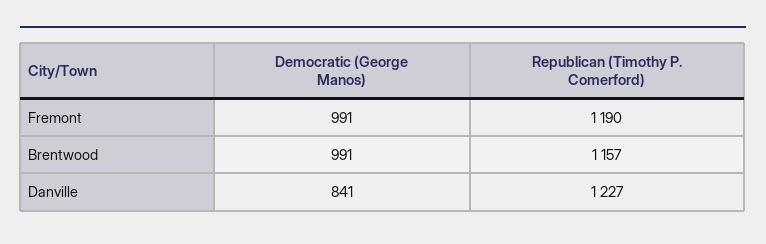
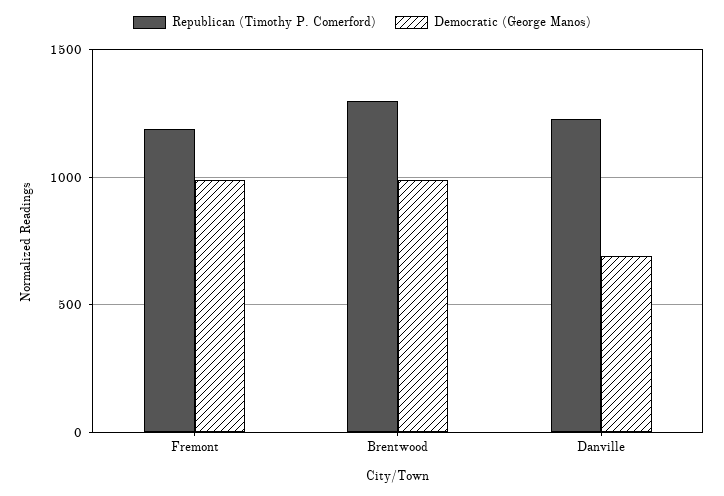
Republican (Timothy P. Comerford), Brentwood: 1157 -> 1300
Democratic (George Manos), Danville: 841 -> 700

